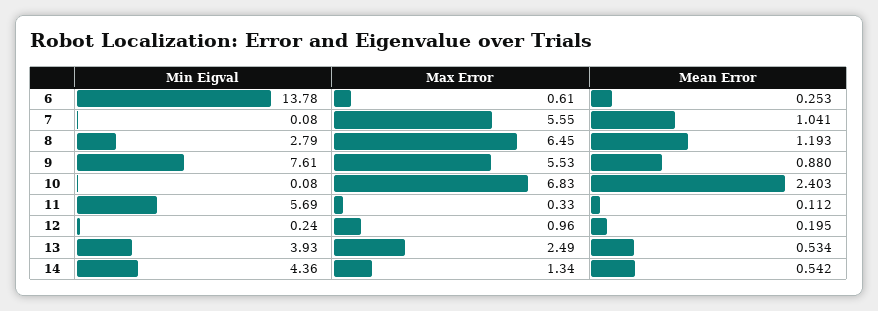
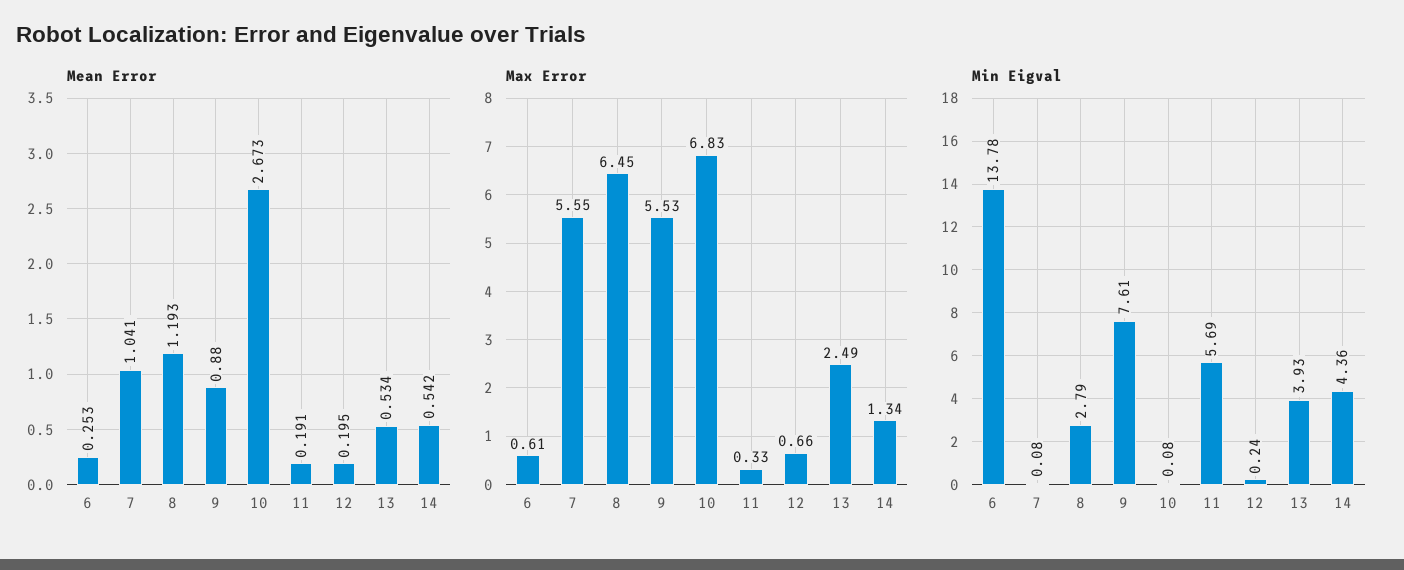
Mean Error, 10: 2.403 -> 2.673
Mean Error, 11: 0.112 -> 0.191
Max Error, 12: 0.96 -> 0.66

